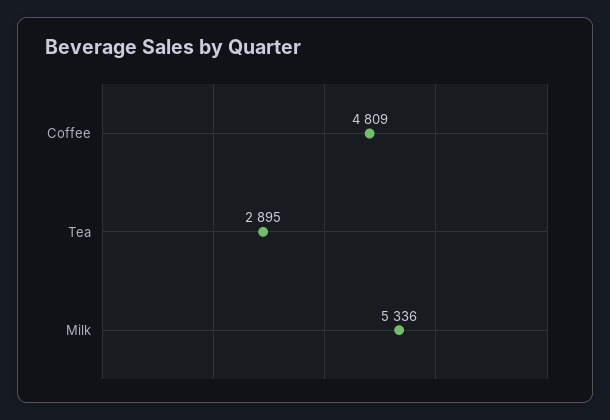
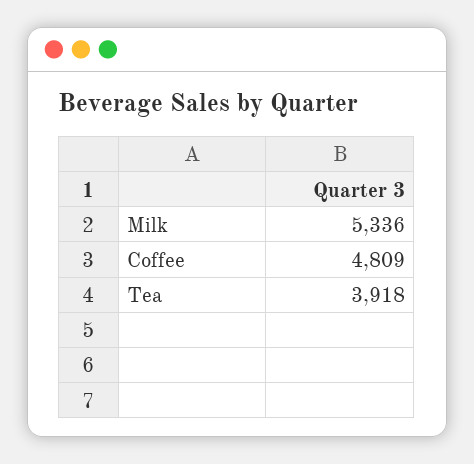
Tea: 2895 -> 3918

